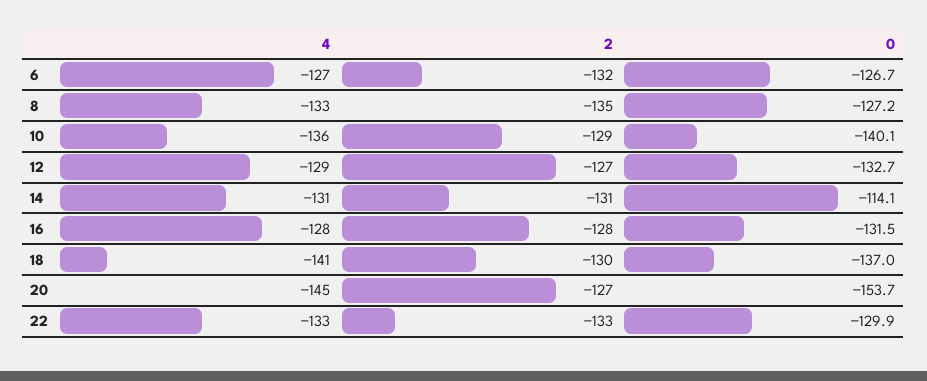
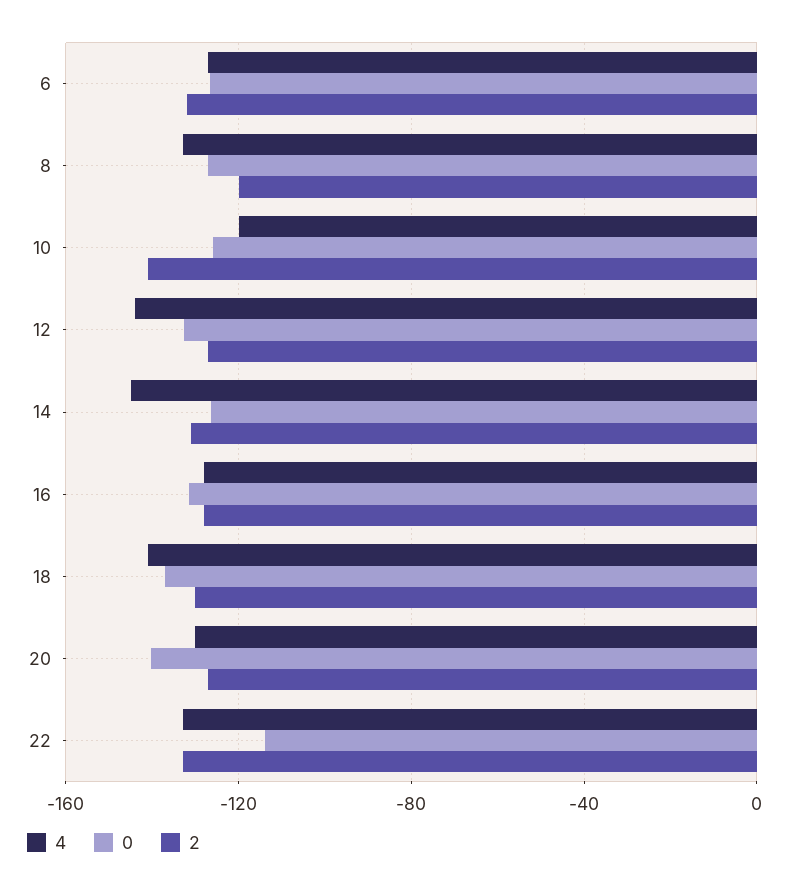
2, 8: -135 -> -120
4, 10: -136 -> -120
2, 10: -129 -> -140
0, 10: -140.1 -> -125
4, 12: -129 -> -145
4, 14: -131 -> -145
0, 14: -114.1 -> -125
4, 20: -145 -> -130
0, 20: -153.7 -> -140
0, 22: -129.9 -> -115

